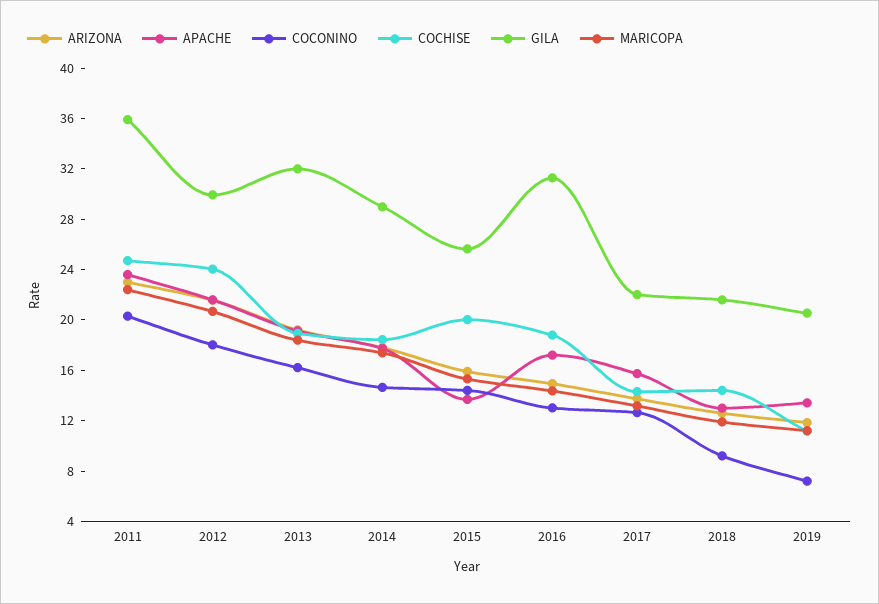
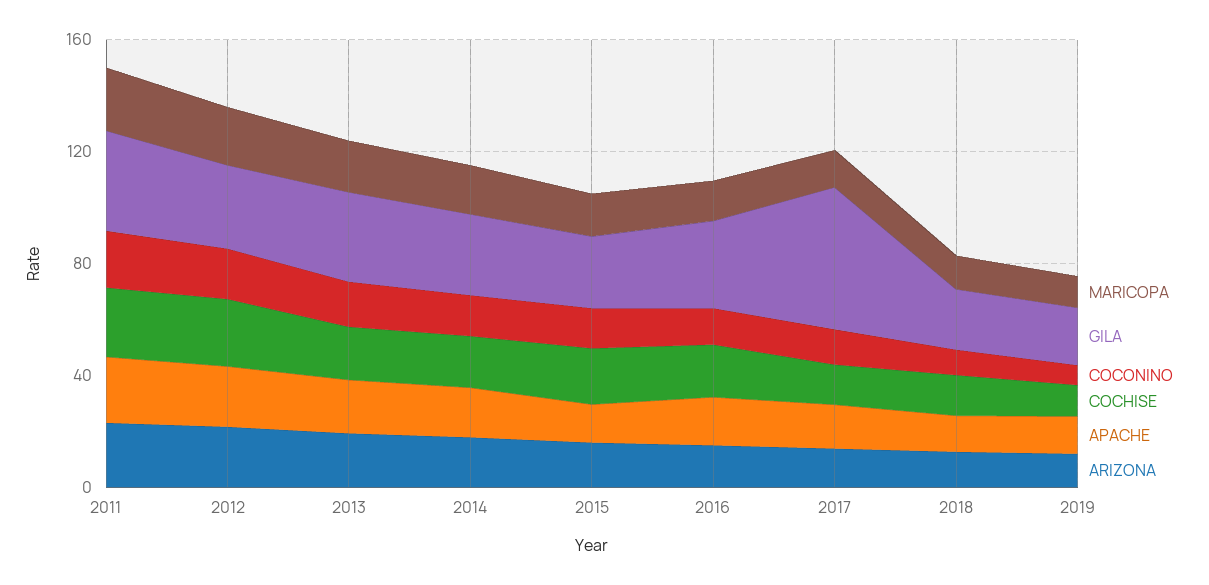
GILA, 2017: 22 -> 50

